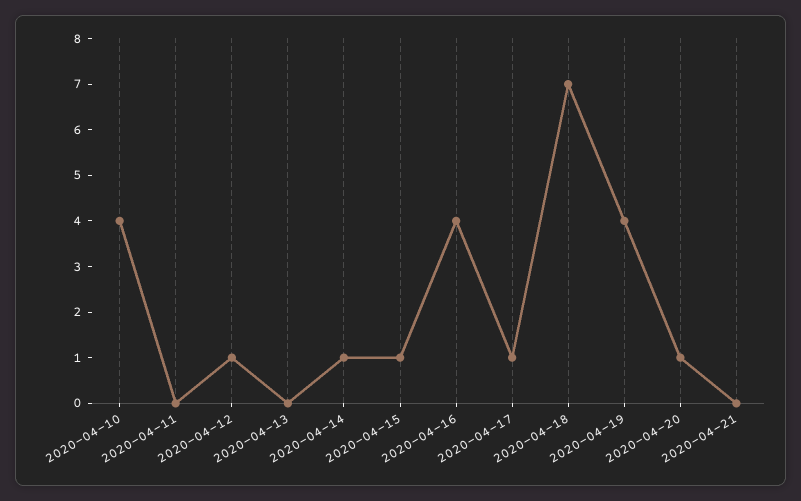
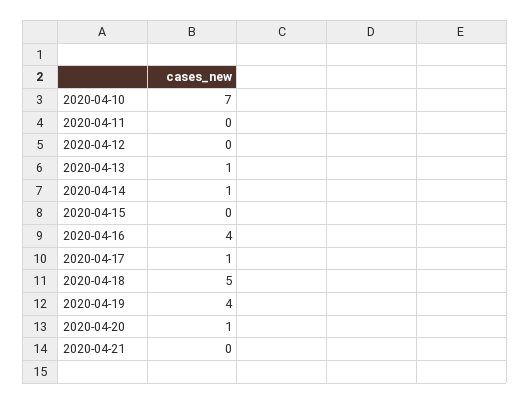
2020-04-10: 4 -> 7
2020-04-12: 1 -> 0
2020-04-13: 0 -> 1
2020-04-15: 1 -> 0
2020-04-18: 7 -> 5

